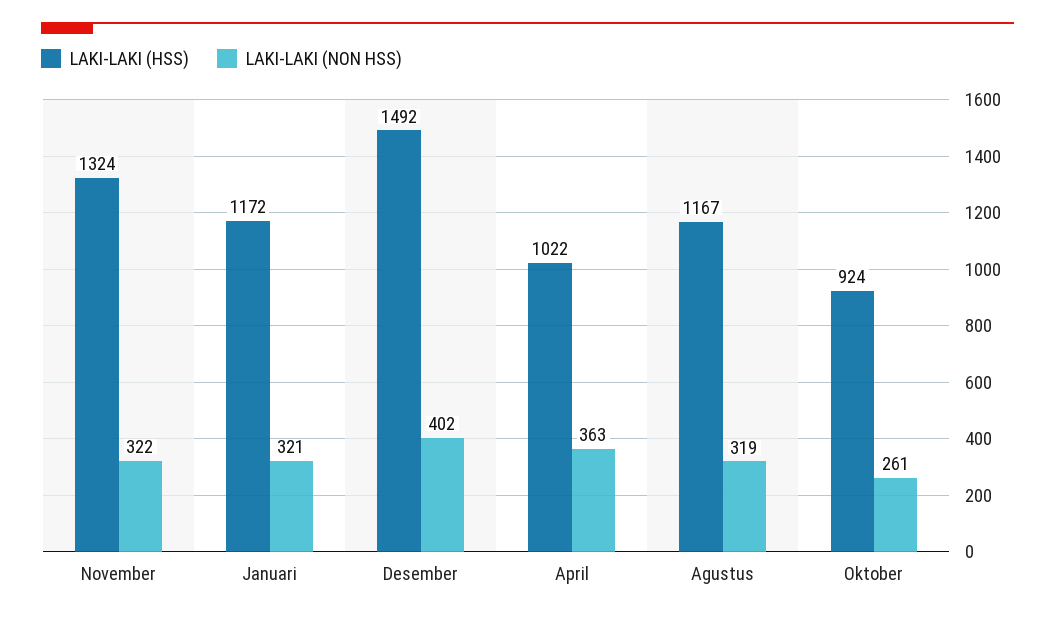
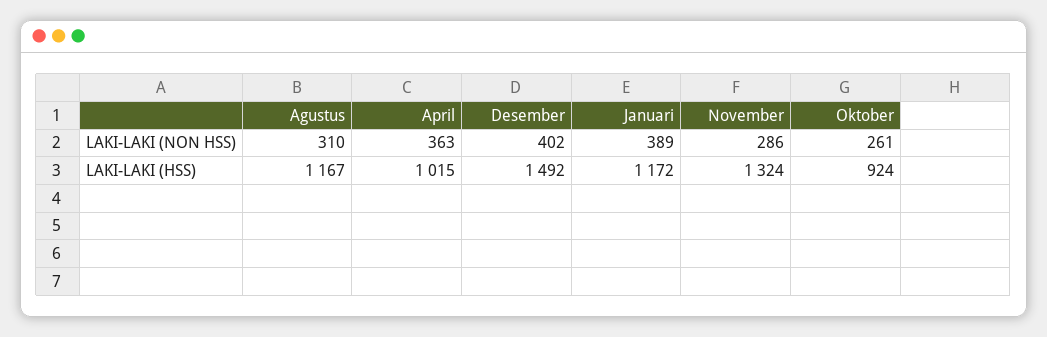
LAKI-LAKI (NON HSS), November: 322 -> 286
LAKI-LAKI (NON HSS), Januari: 321 -> 389
LAKI-LAKI (HSS), April: 1022 -> 1015
LAKI-LAKI (NON HSS), Agustus: 319 -> 310

